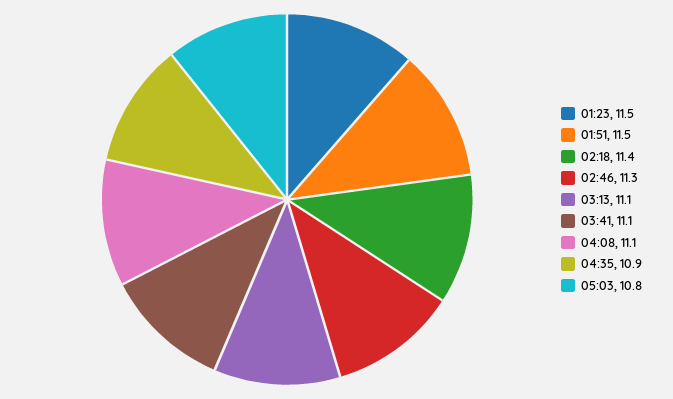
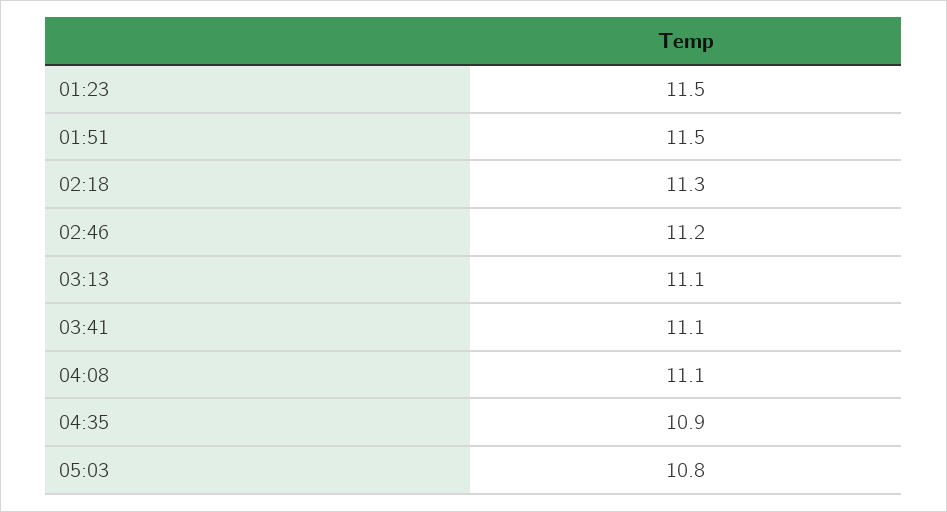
02:18: 11.4 -> 11.3
02:46: 11.3 -> 11.2

